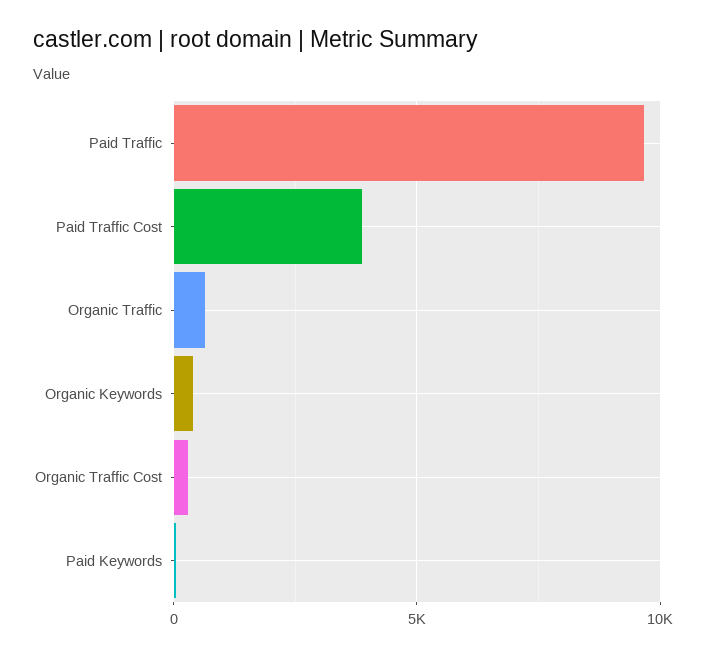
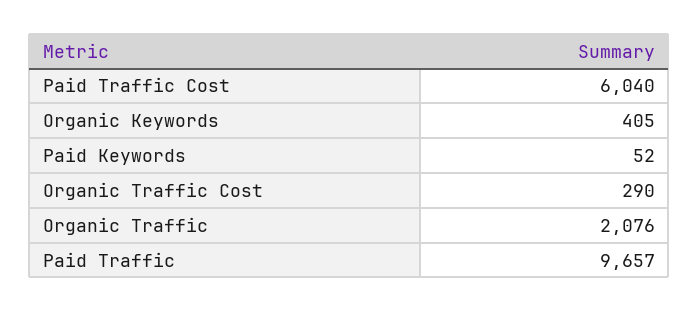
Paid Traffic Cost: 4000 -> 6040
Organic Traffic: 500 -> 2076

